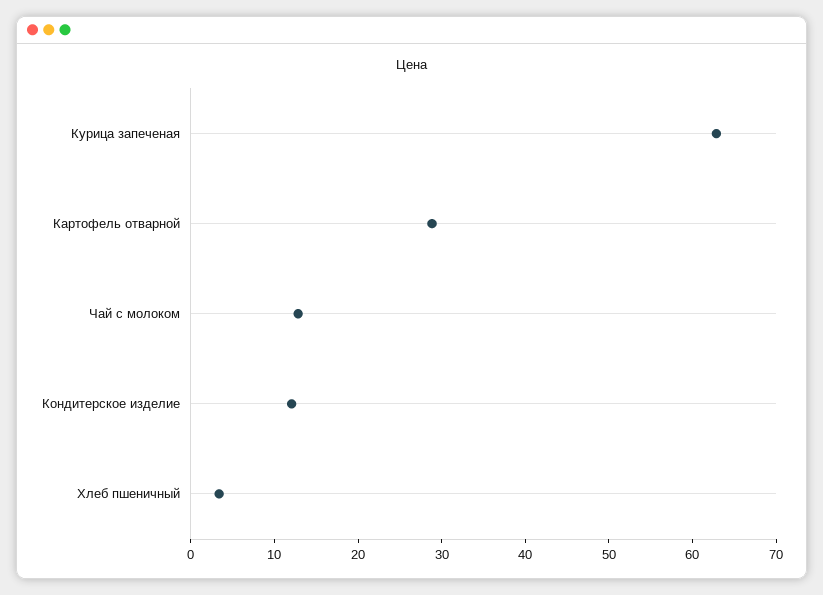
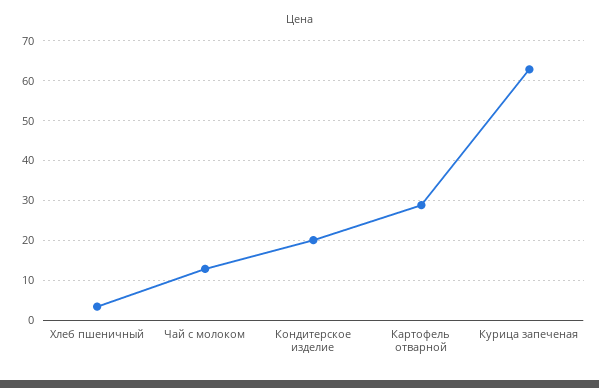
Кондитерское изделие: 12 -> 20

